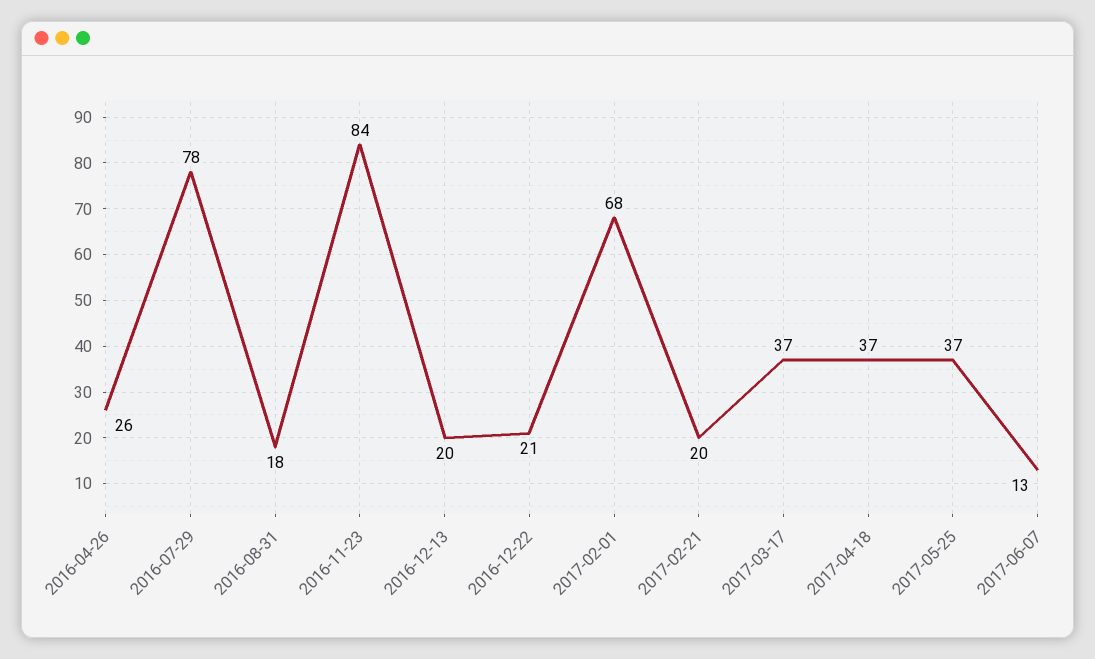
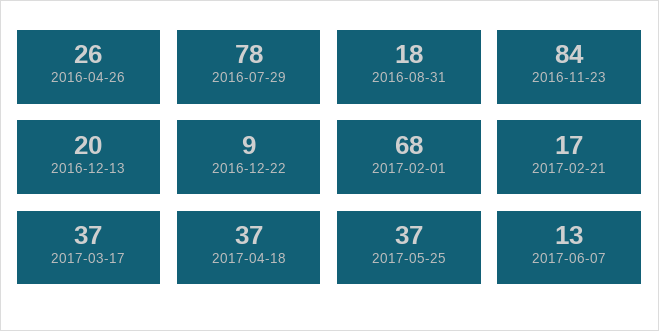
2016-12-22: 21 -> 9
2017-02-21: 20 -> 17

